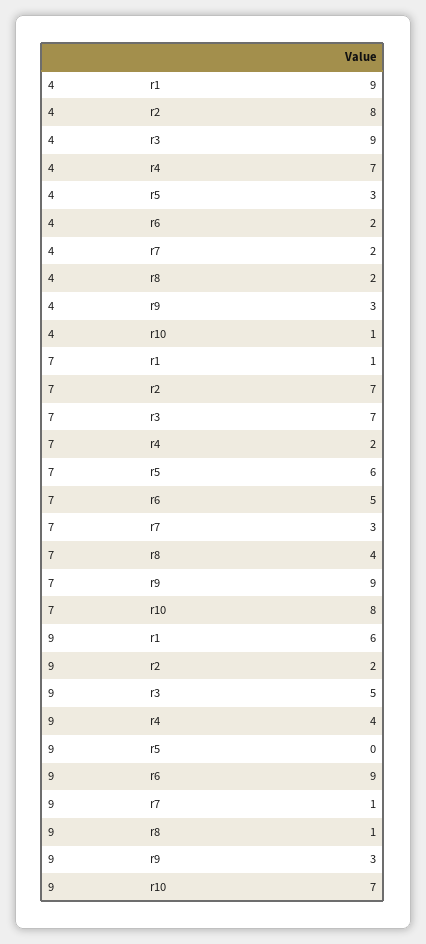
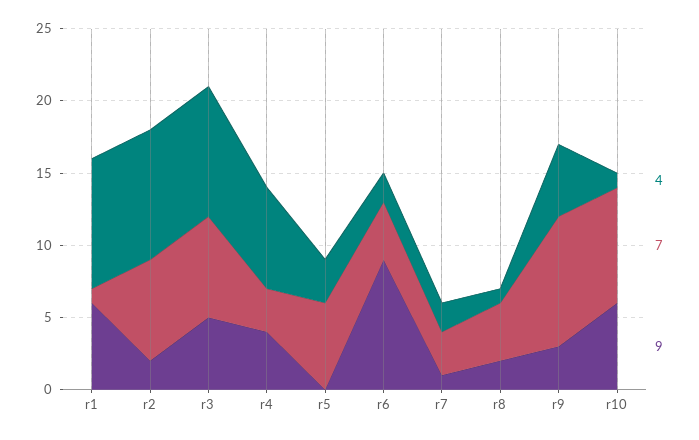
4, r2: 8 -> 9
4, r8: 2 -> 1
4, r9: 3 -> 5
7, r4: 2 -> 3
7, r6: 5 -> 4
9, r8: 1 -> 2
9, r10: 7 -> 6

